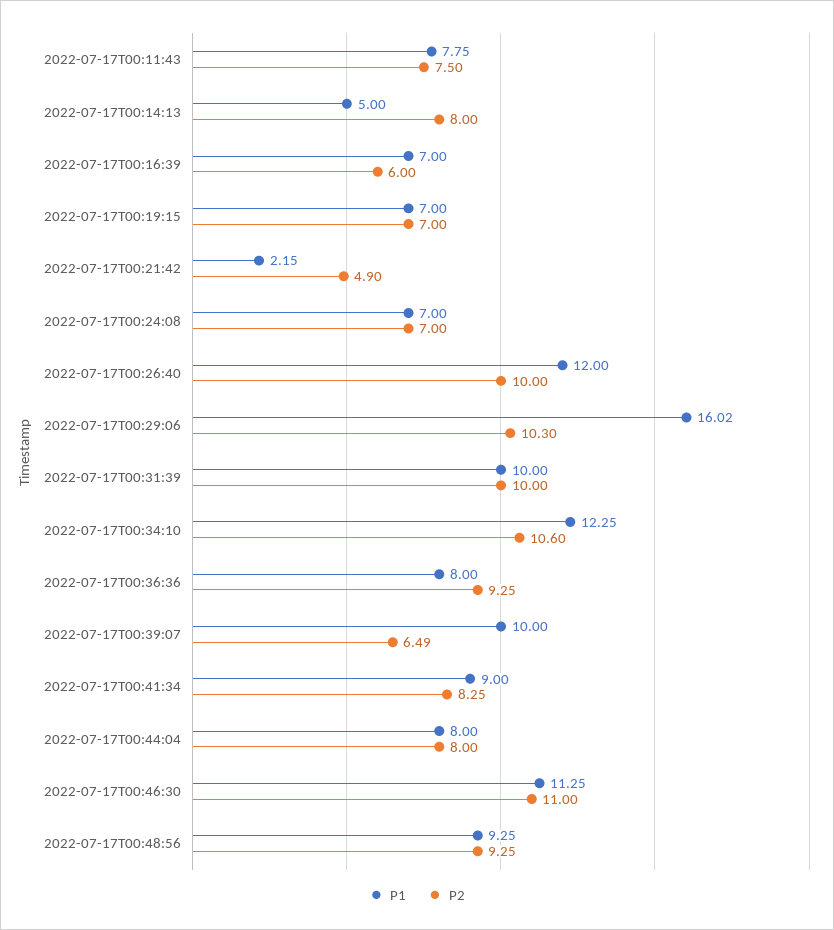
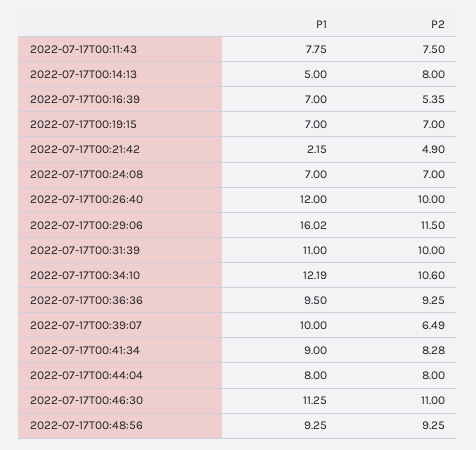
P2, 2022-07-17T00:16:39: 6 -> 5.35
P2, 2022-07-17T00:29:06: 10.3 -> 11.5
P1, 2022-07-17T00:31:39: 10 -> 11
P1, 2022-07-17T00:34:10: 12.25 -> 12.19
P1, 2022-07-17T00:36:36: 8 -> 9.5
P2, 2022-07-17T00:41:34: 8.25 -> 8.28

